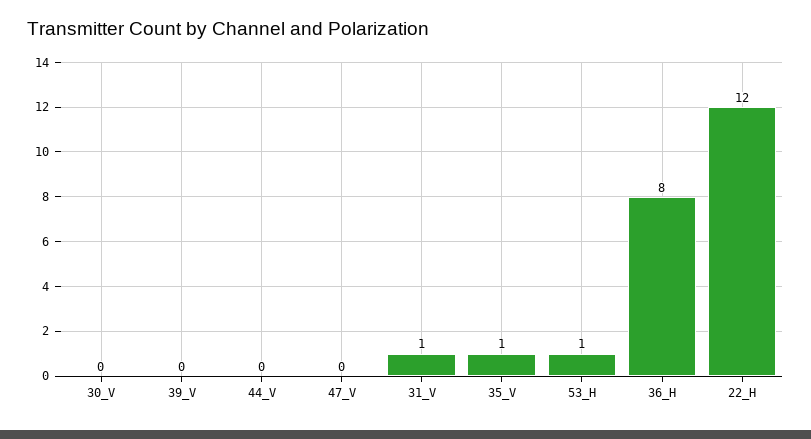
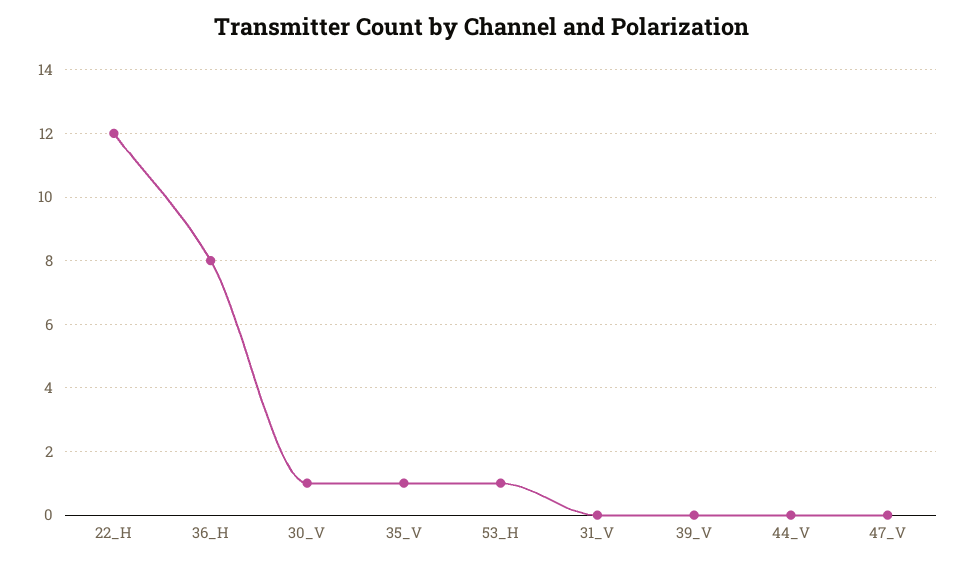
30_V: 0 -> 1
31_V: 1 -> 0

